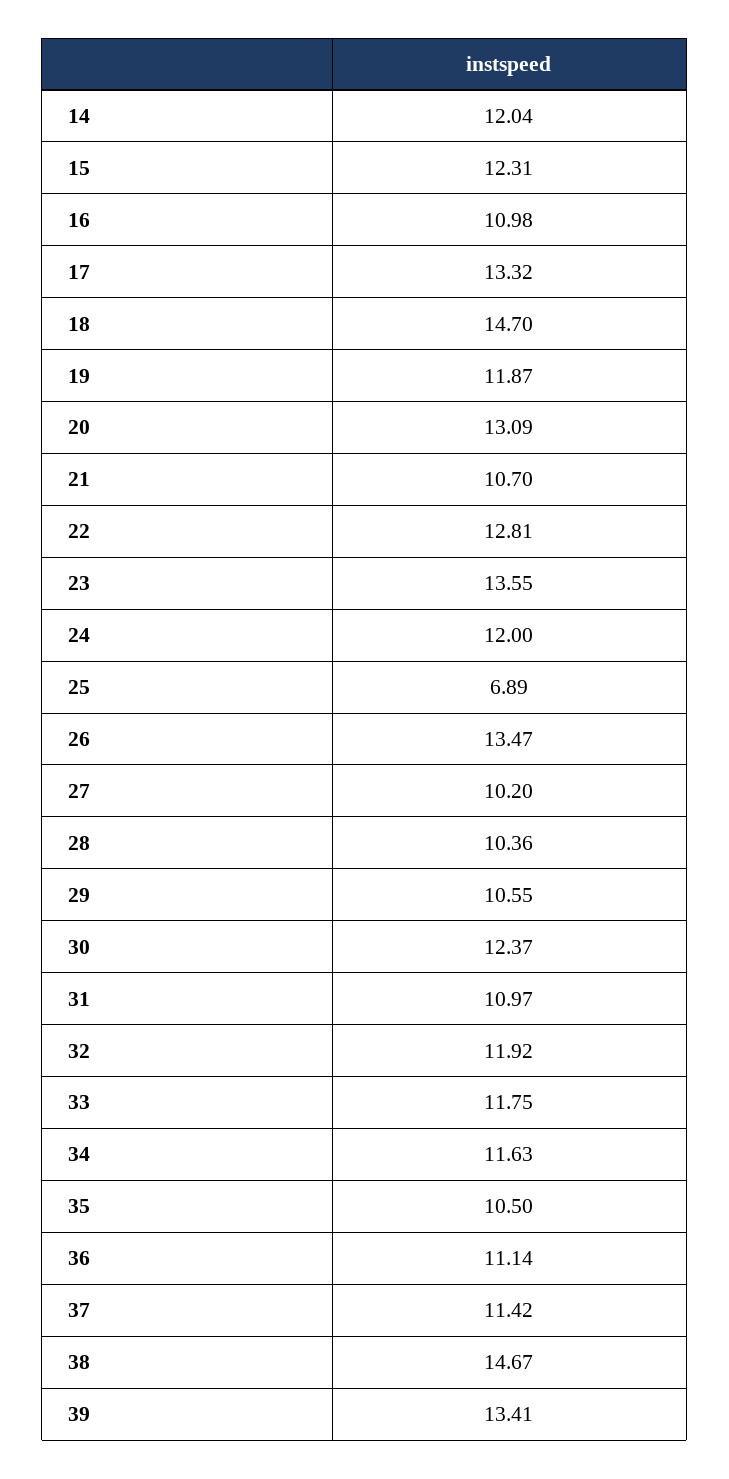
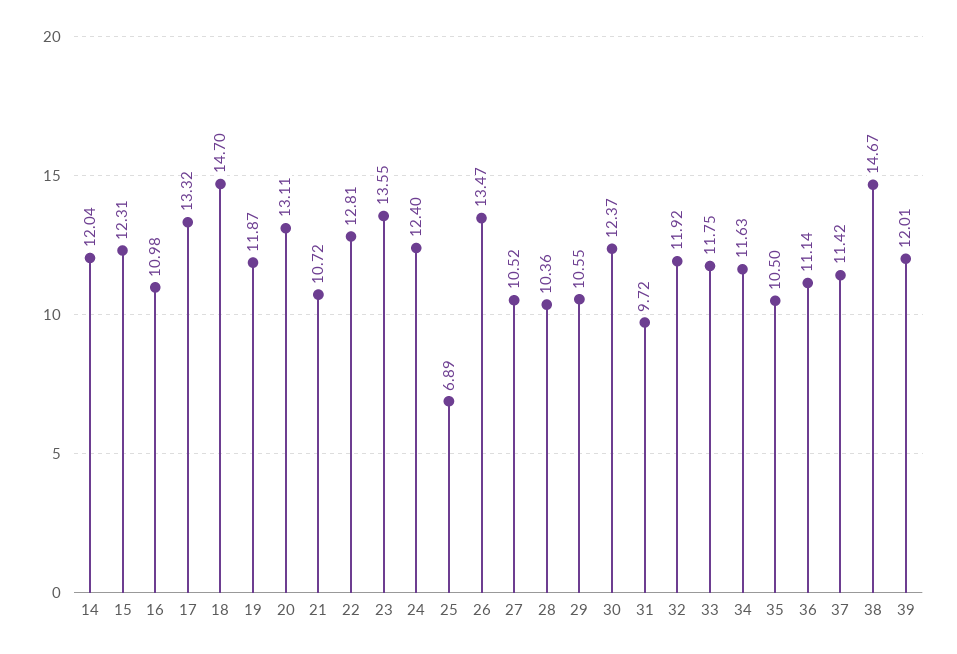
20: 13.09 -> 13.11
21: 10.7 -> 10.72
24: 12 -> 12.4
27: 10.2 -> 10.52
31: 10.97 -> 9.72
39: 13.41 -> 12.01

